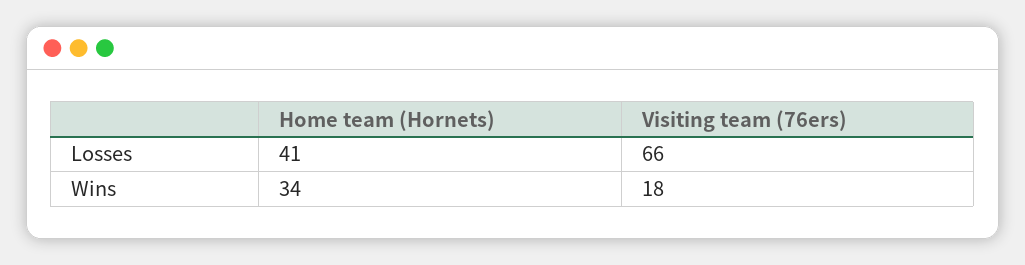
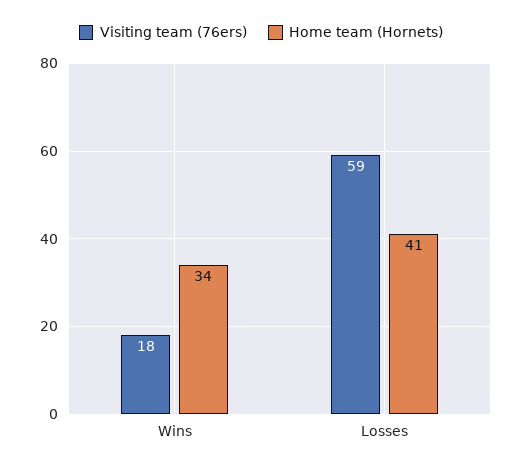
Visiting team (76ers), Losses: 66 -> 59

